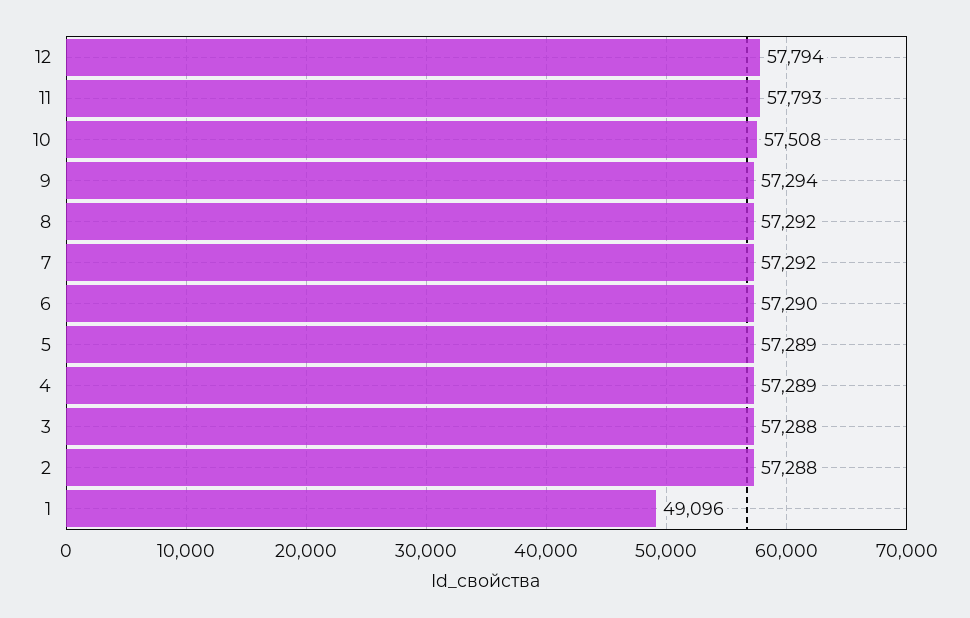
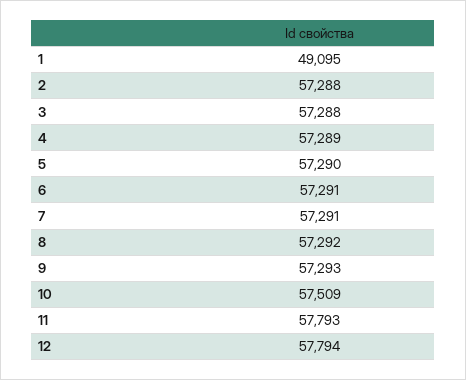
10: 57508 -> 57509
9: 57294 -> 57293
7: 57292 -> 57291
6: 57290 -> 57291
5: 57289 -> 57290
1: 49096 -> 49095

